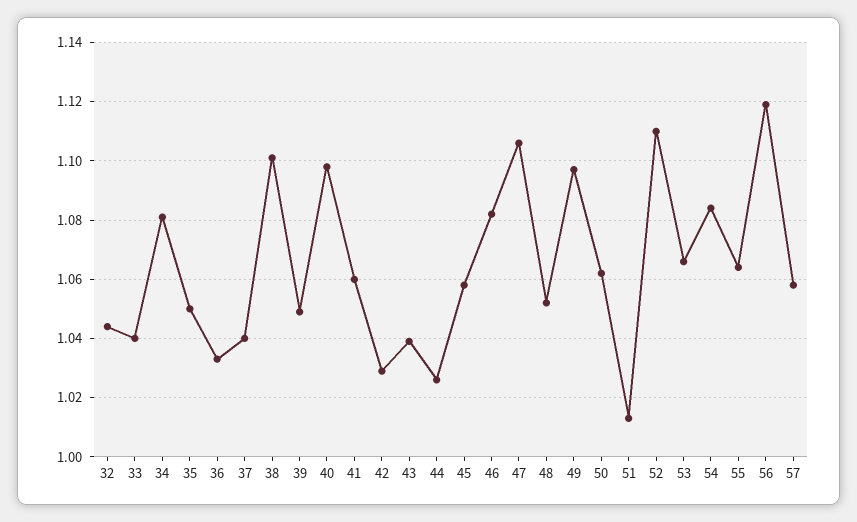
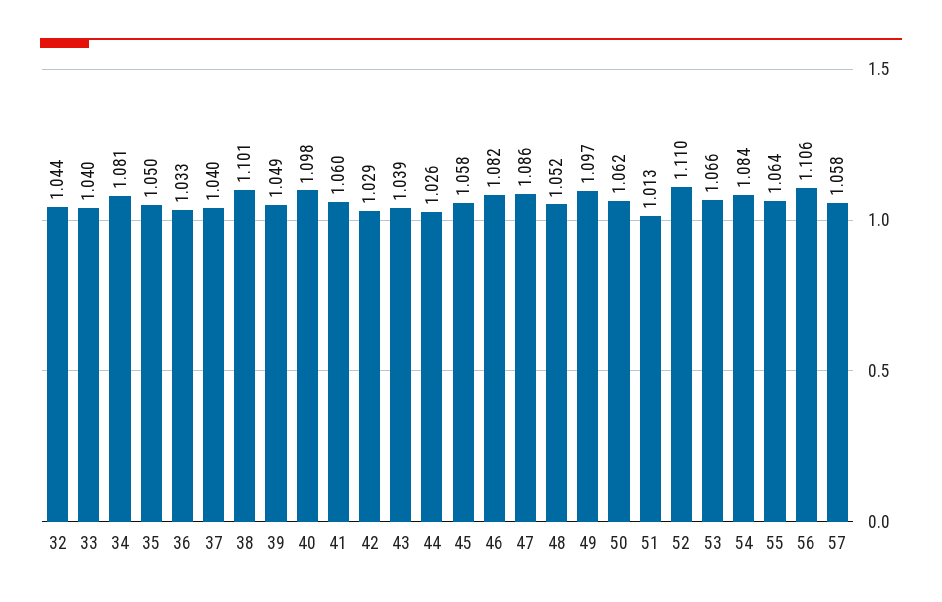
47: 1.105 -> 1.086
56: 1.12 -> 1.106

